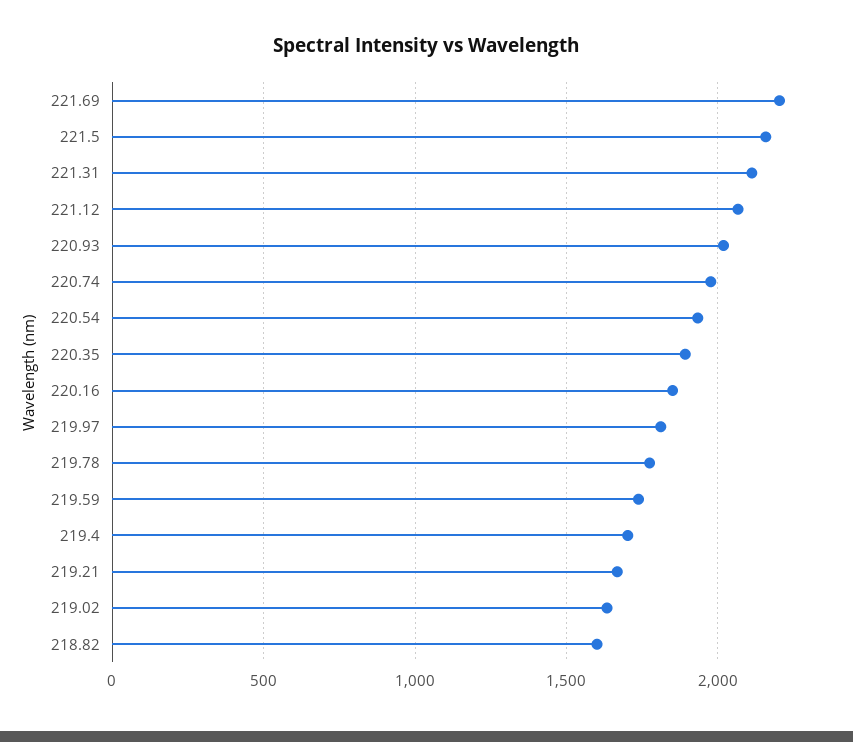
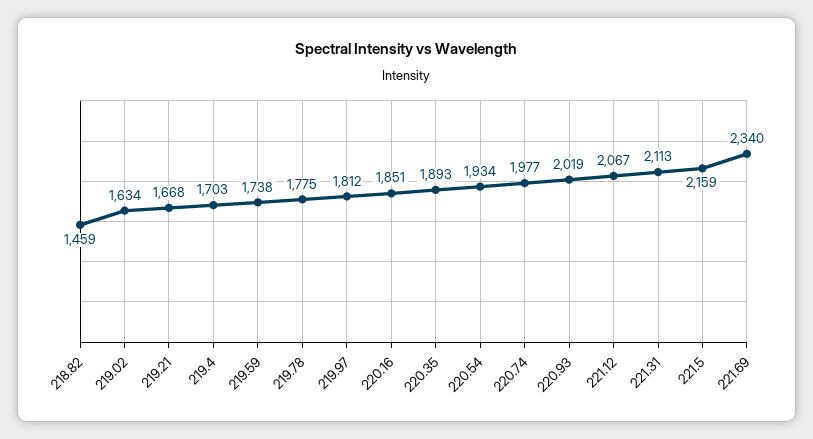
221.69: 2200 -> 2340
218.82: 1600 -> 1459

